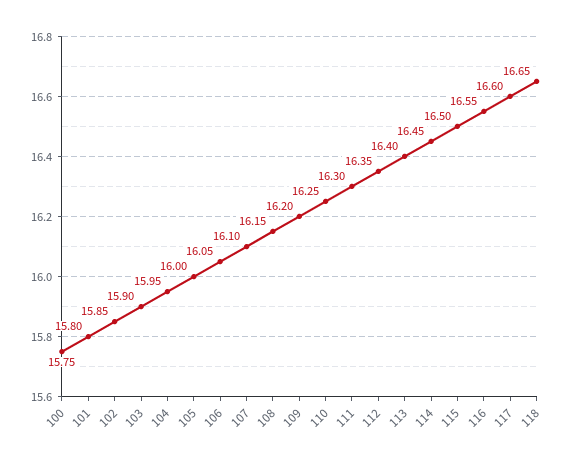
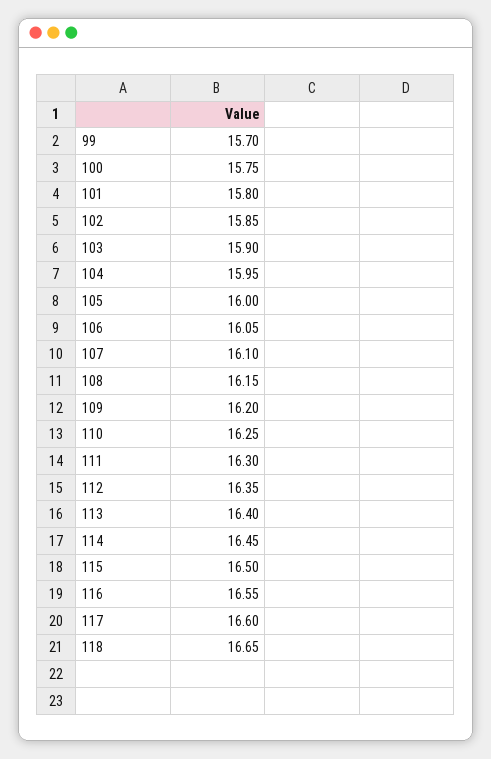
99: none -> 15.7

